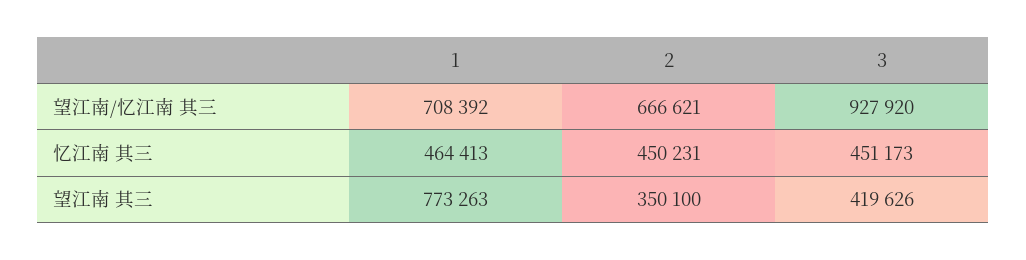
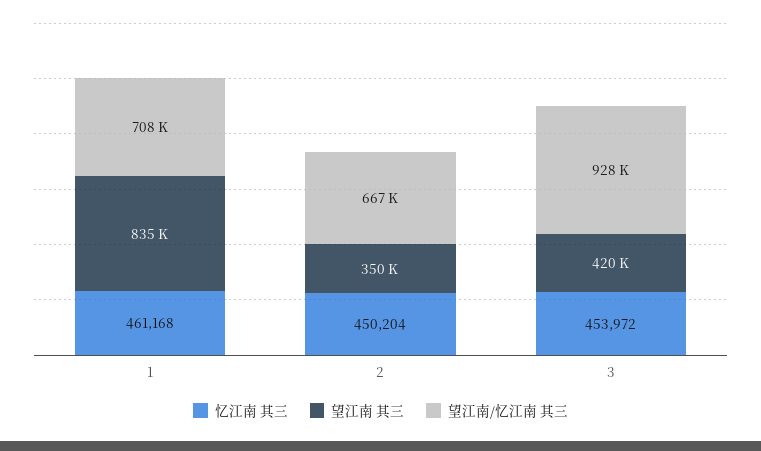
忆江南 其三, 1: 464413 -> 461168
忆江南 其三, 2: 450231 -> 450204
忆江南 其三, 3: 451173 -> 453972
望江南 其三, 1: 773263 -> 835000

